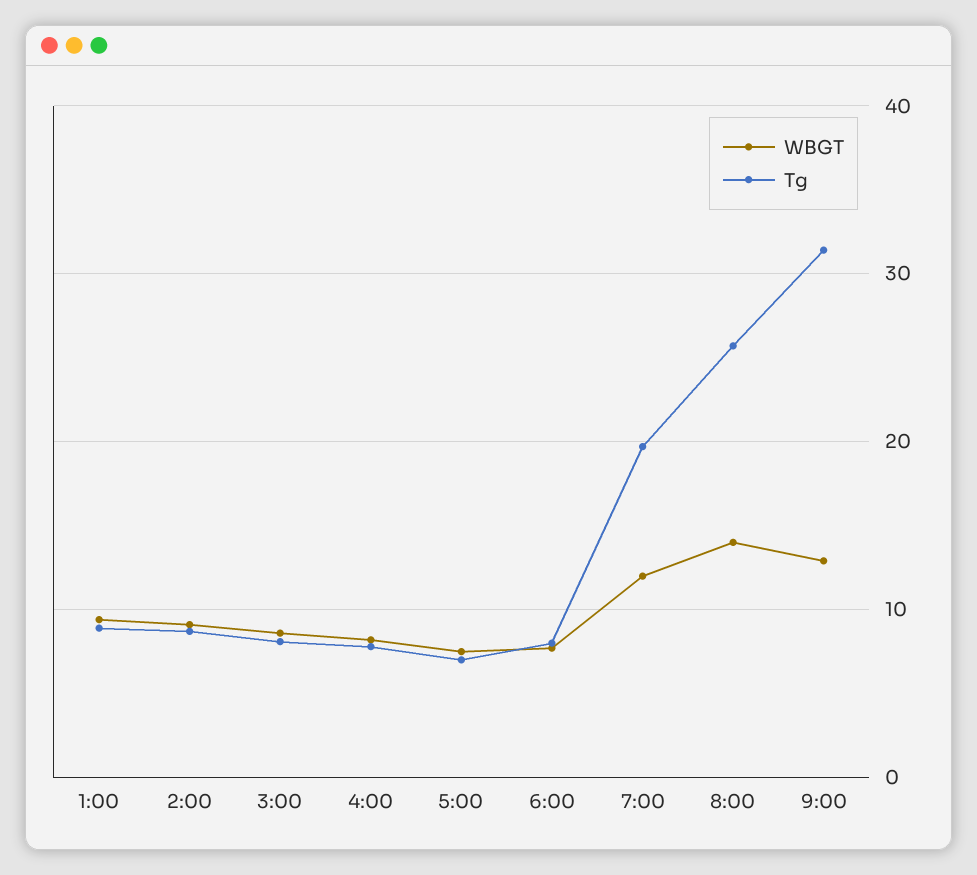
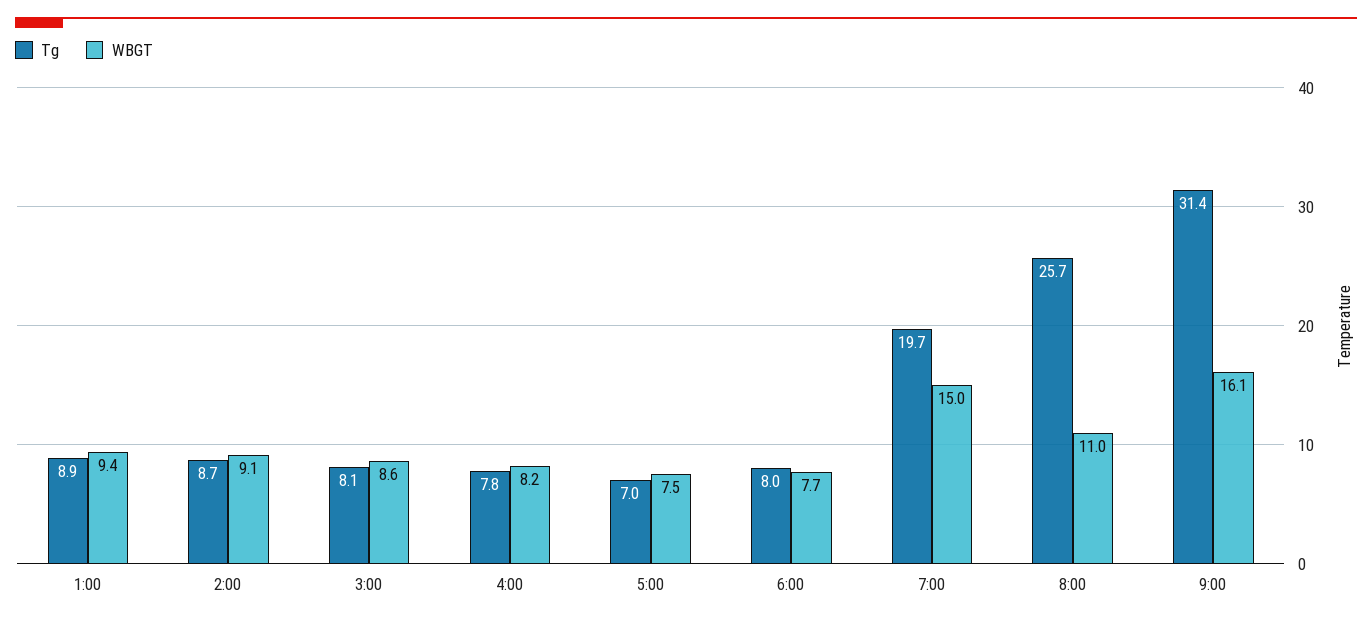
WBGT, 7:00: 12 -> 15
WBGT, 8:00: 14 -> 11
WBGT, 9:00: 13 -> 16.1

